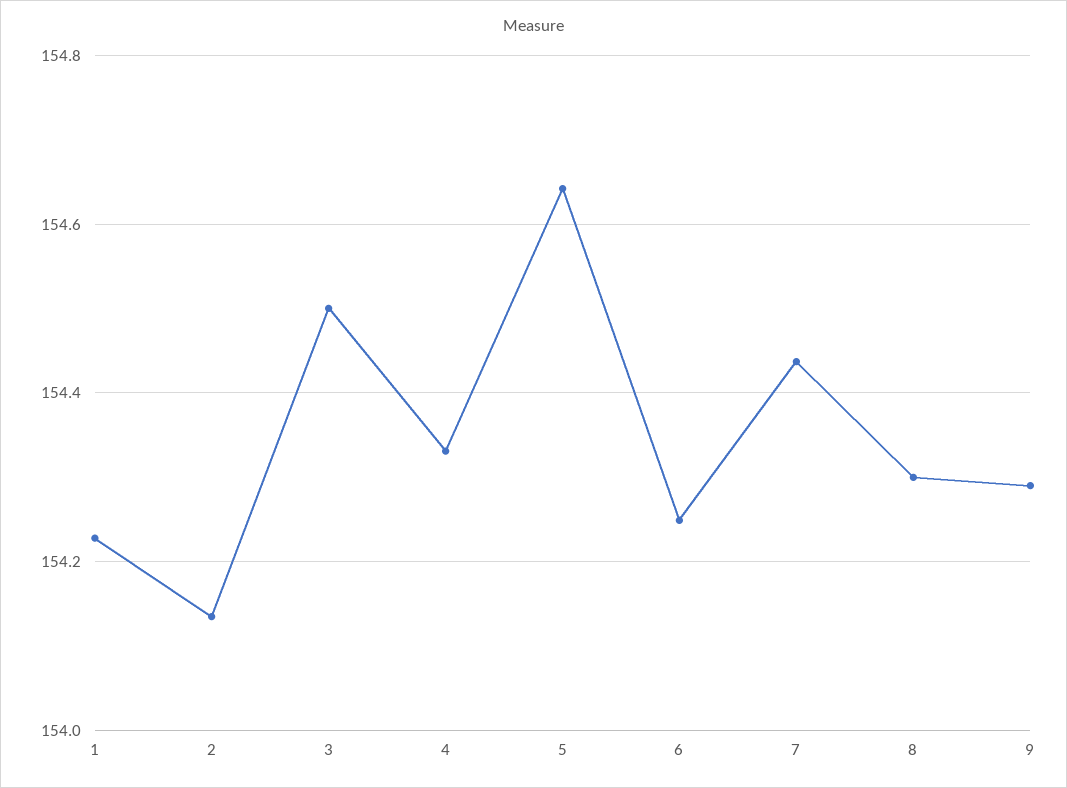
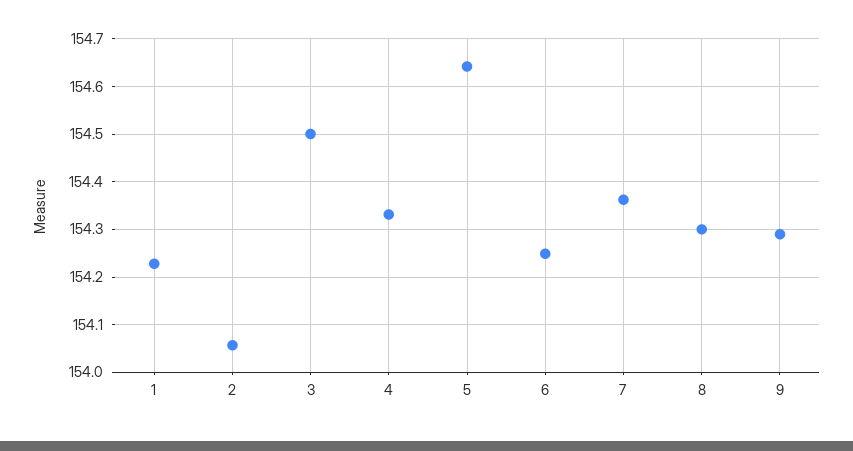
2: 154.14 -> 154.06
7: 154.44 -> 154.36

